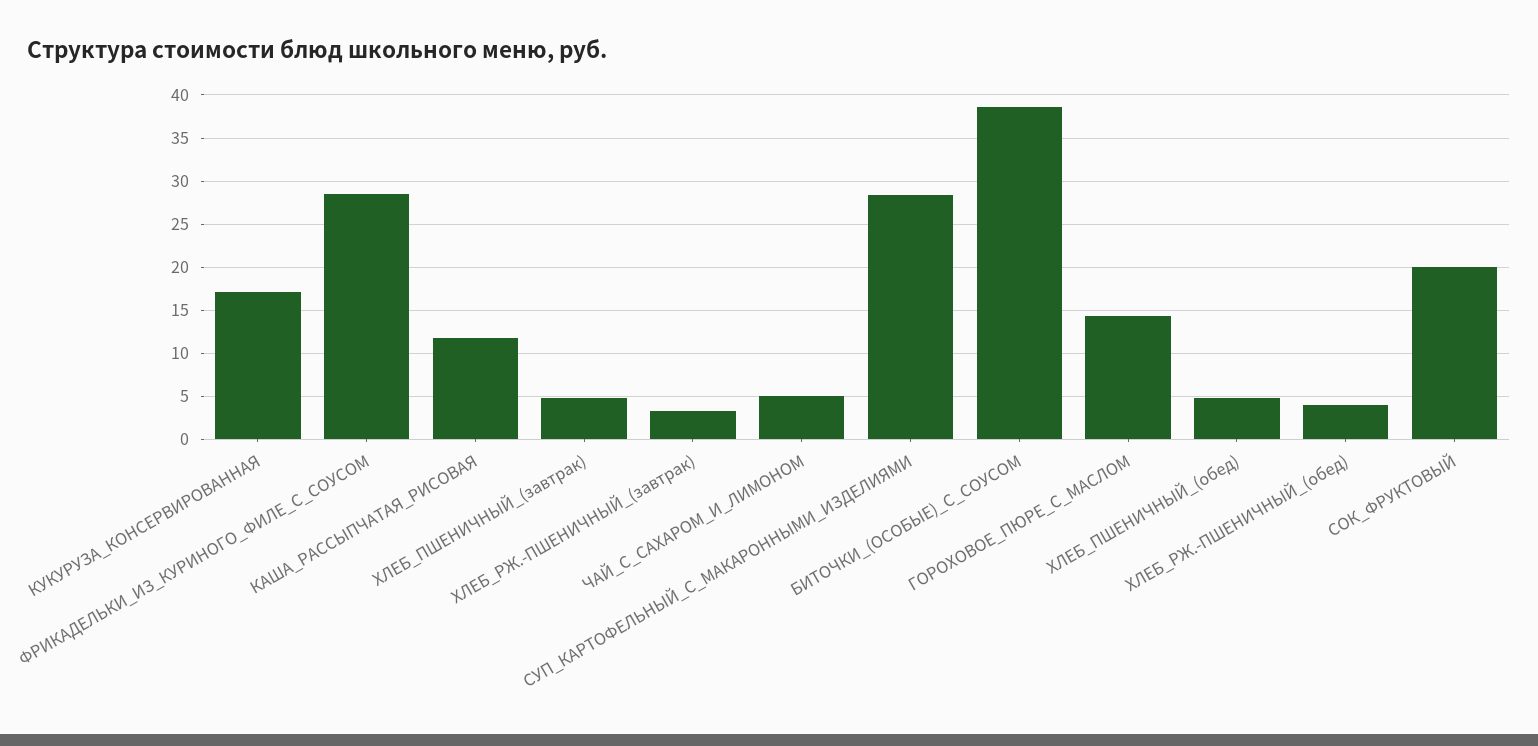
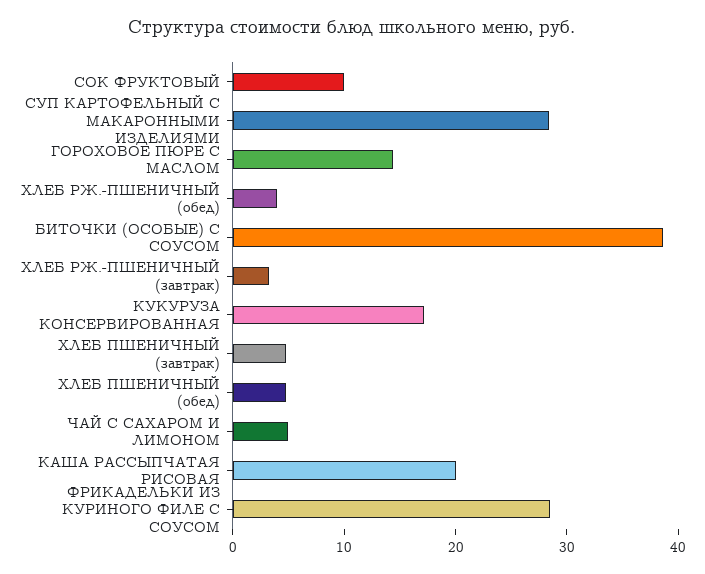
КАША_РАССЫПЧАТАЯ_РИСОВАЯ: 12 -> 20
СОК_ФРУКТОВЫЙ: 20 -> 10

